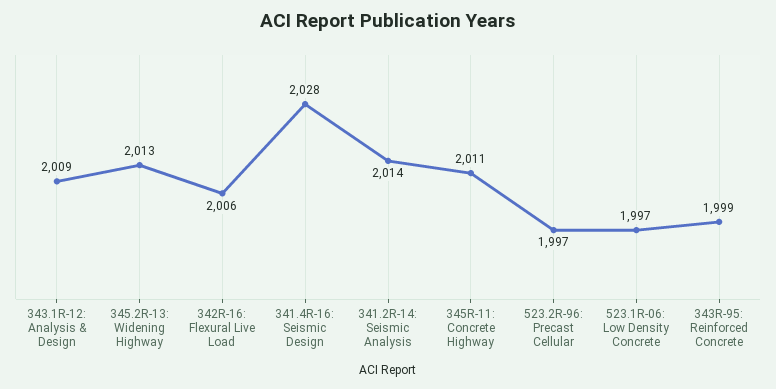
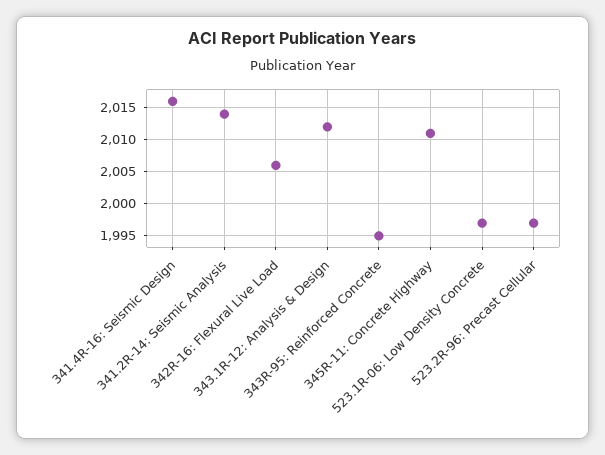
343.1R-12: Analysis & Design: 2009 -> 2012
345.2R-13: Widening Highway: 2013 -> none
341.4R-16: Seismic Design: 2028 -> 2016
343R-95: Reinforced Concrete: 1999 -> 1995

